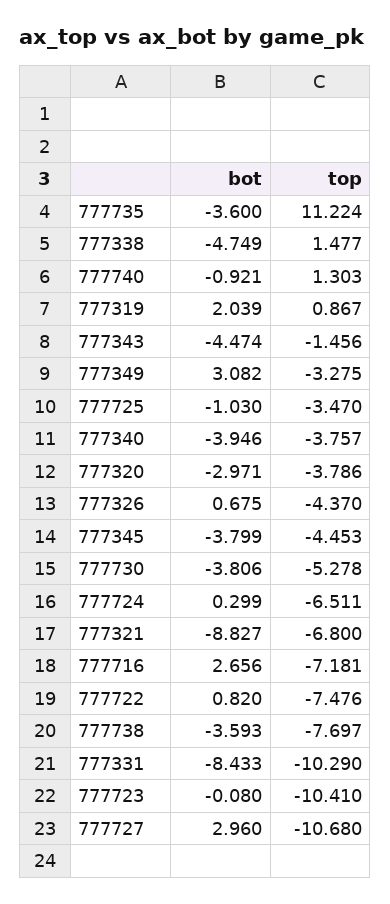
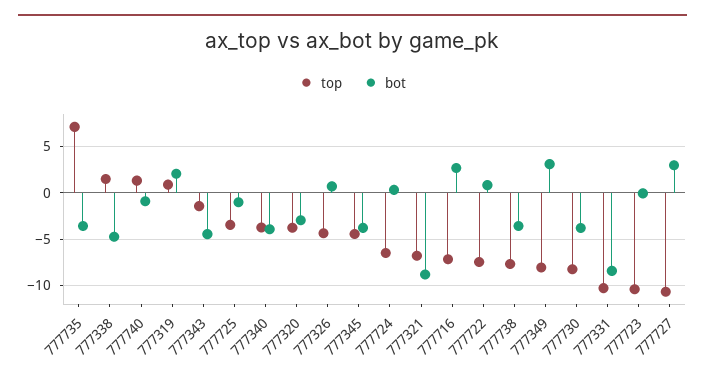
top, 777735: 11.224 -> 7
top, 777349: -3.275 -> -8
top, 777730: -5.278 -> -8

